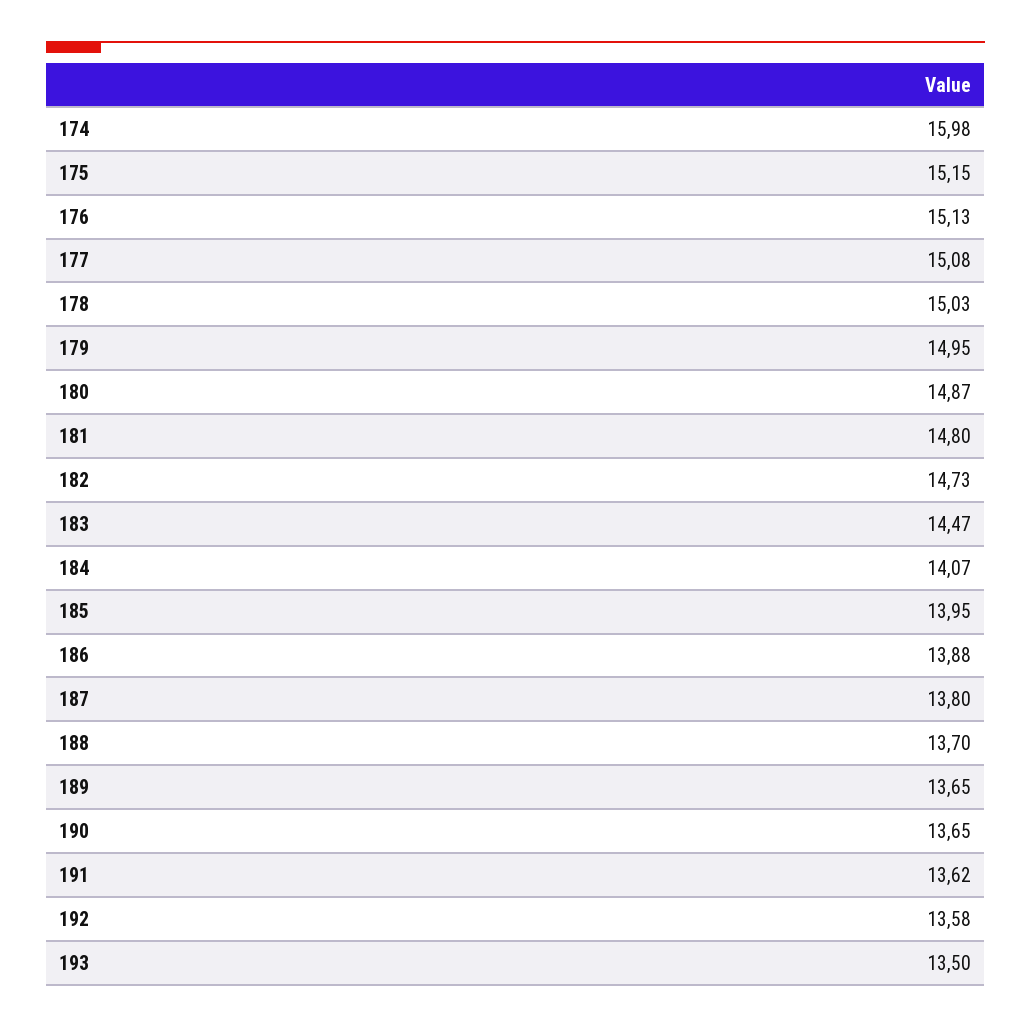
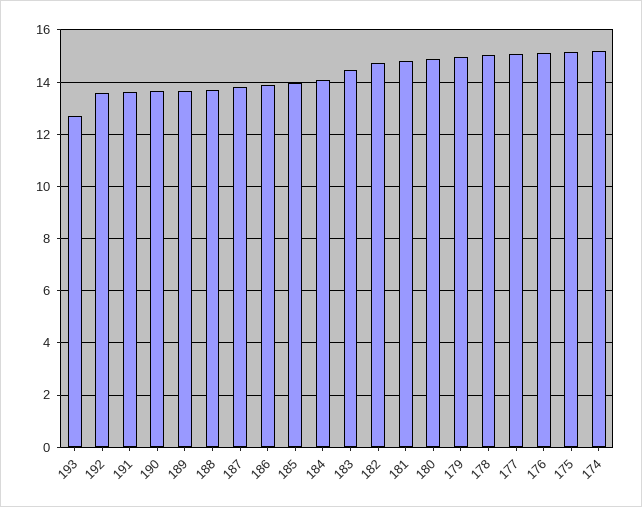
174: 15.98 -> 15.25
193: 13.5 -> 12.75

